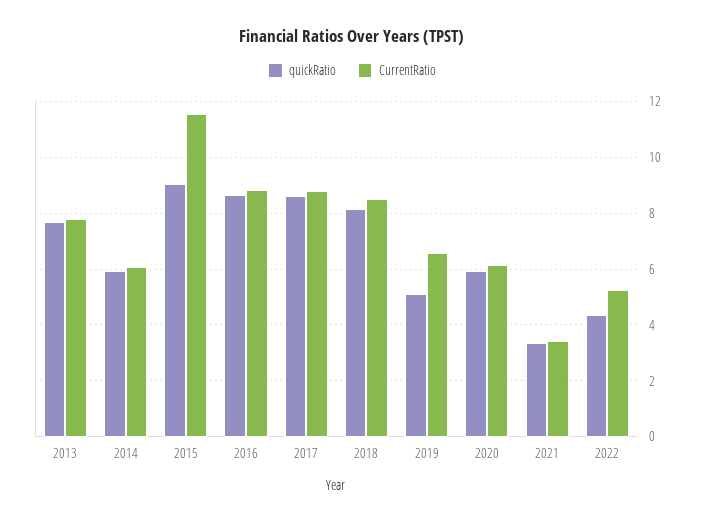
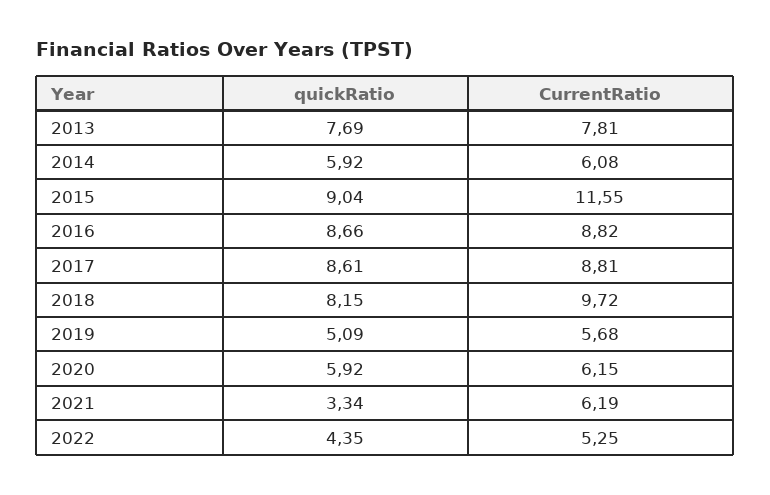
CurrentRatio, 2018: 8.5 -> 9.72
CurrentRatio, 2019: 6.5 -> 5.68
CurrentRatio, 2021: 3.5 -> 6.19

